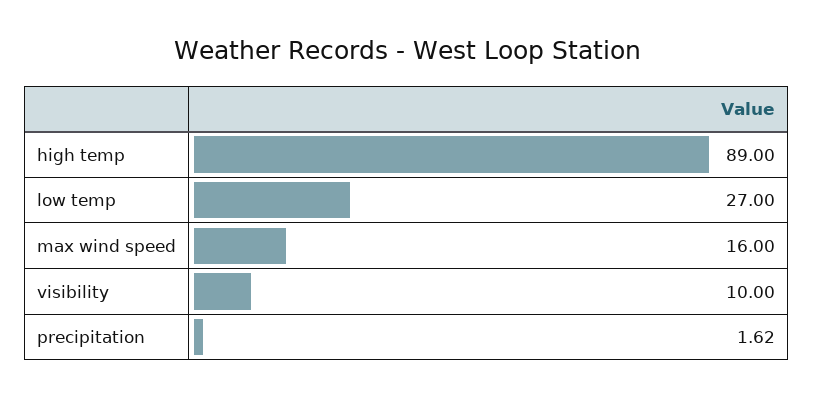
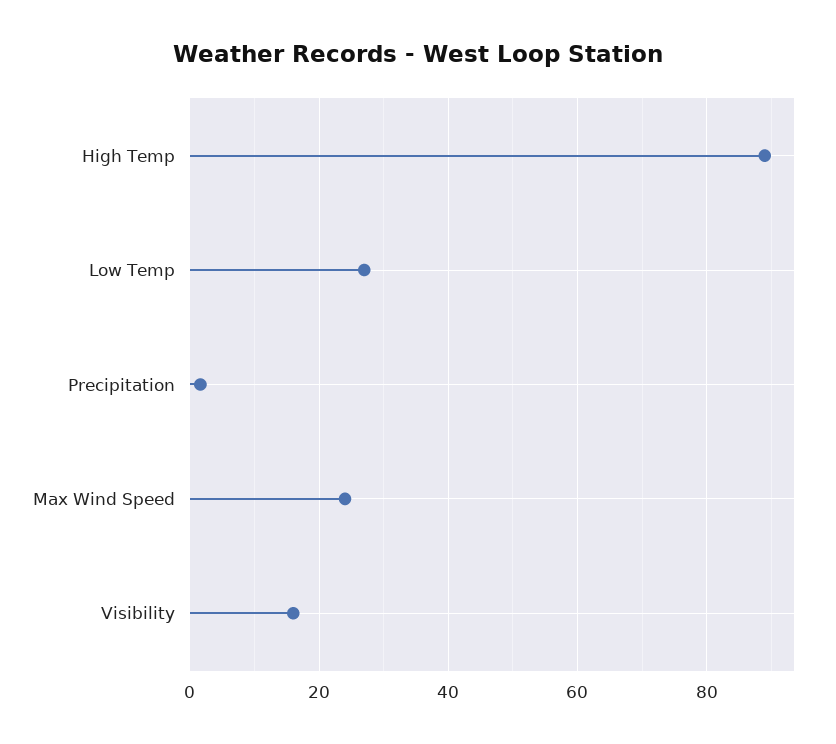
max wind speed: 16 -> 24
visibility: 10 -> 16

